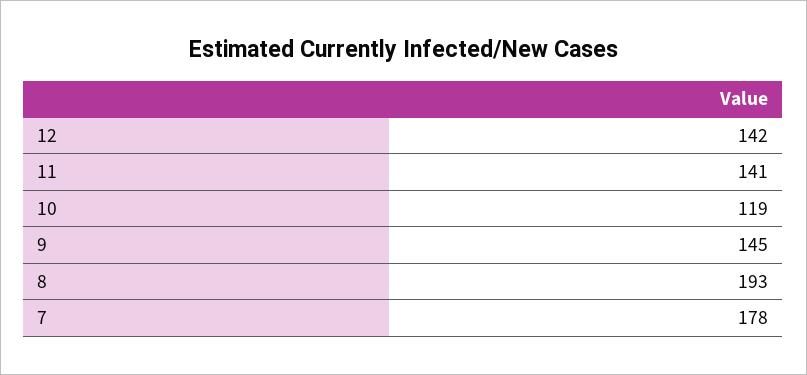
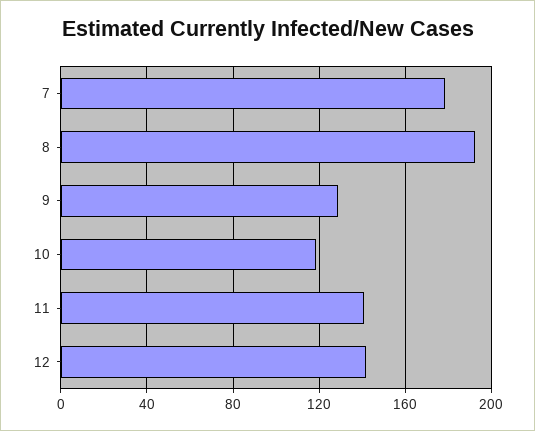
9: 145 -> 130

